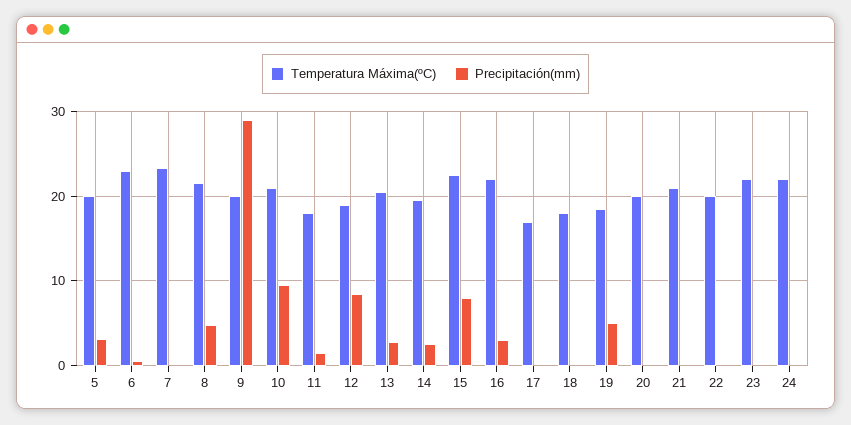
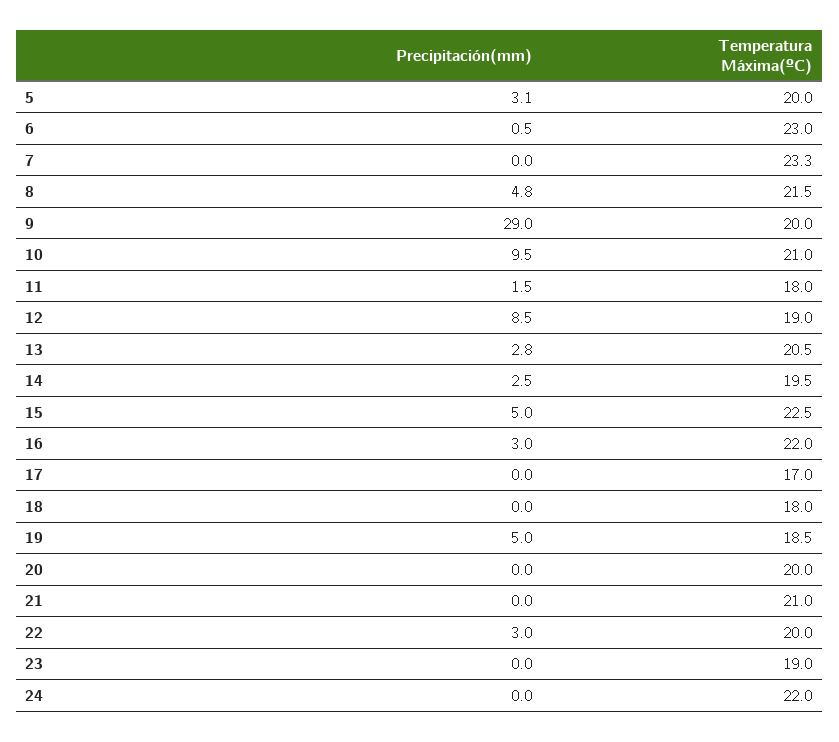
Precipitación(mm), 15: 8 -> 5
Precipitación(mm), 22: 0 -> 3
Temperatura Máxima(ºC), 23: 22 -> 19

